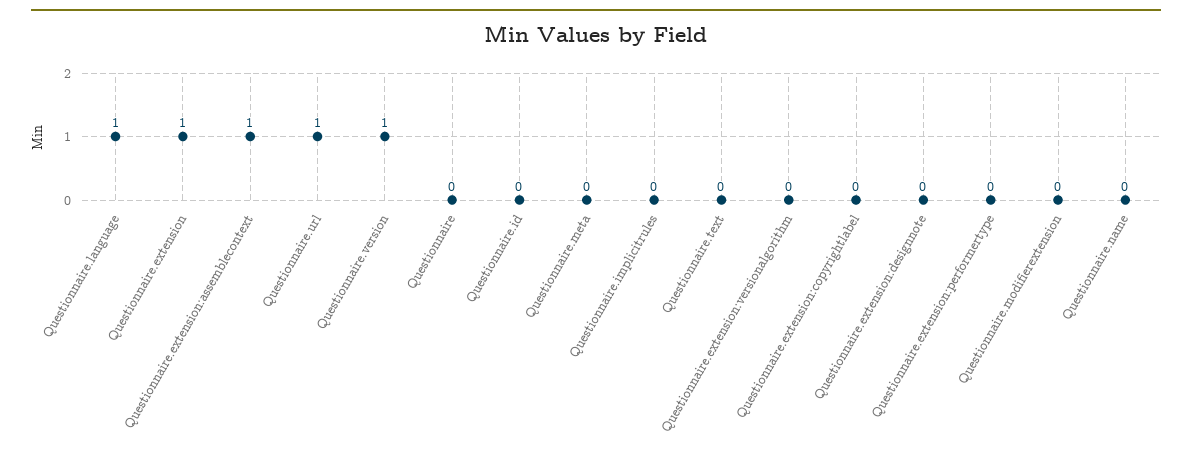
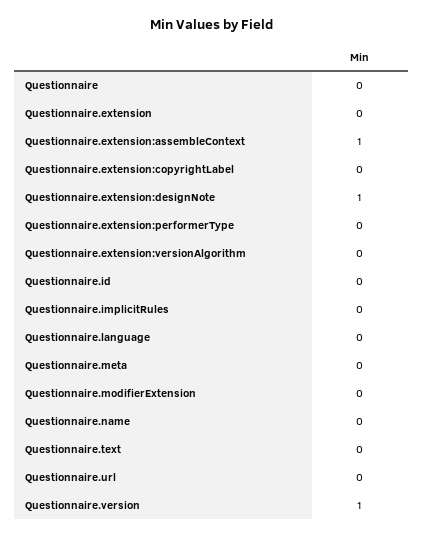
Questionnaire.language: 1 -> 0
Questionnaire.extension: 1 -> 0
Questionnaire.url: 1 -> 0
Questionnaire.extension:designnote: 0 -> 1

